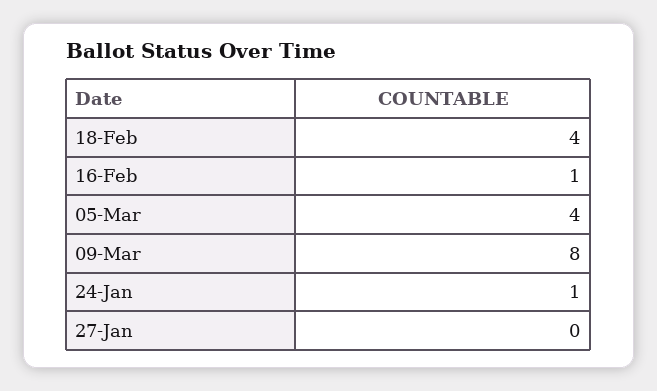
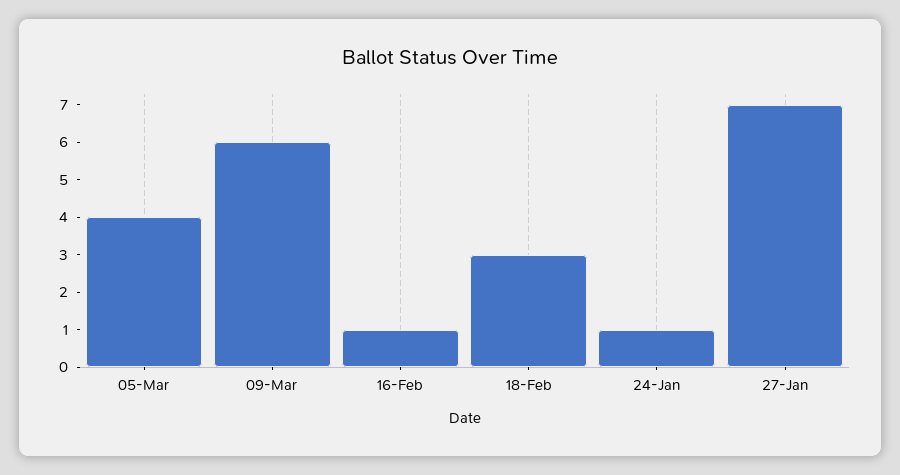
18-Feb: 4 -> 3
09-Mar: 8 -> 6
27-Jan: 0 -> 7

